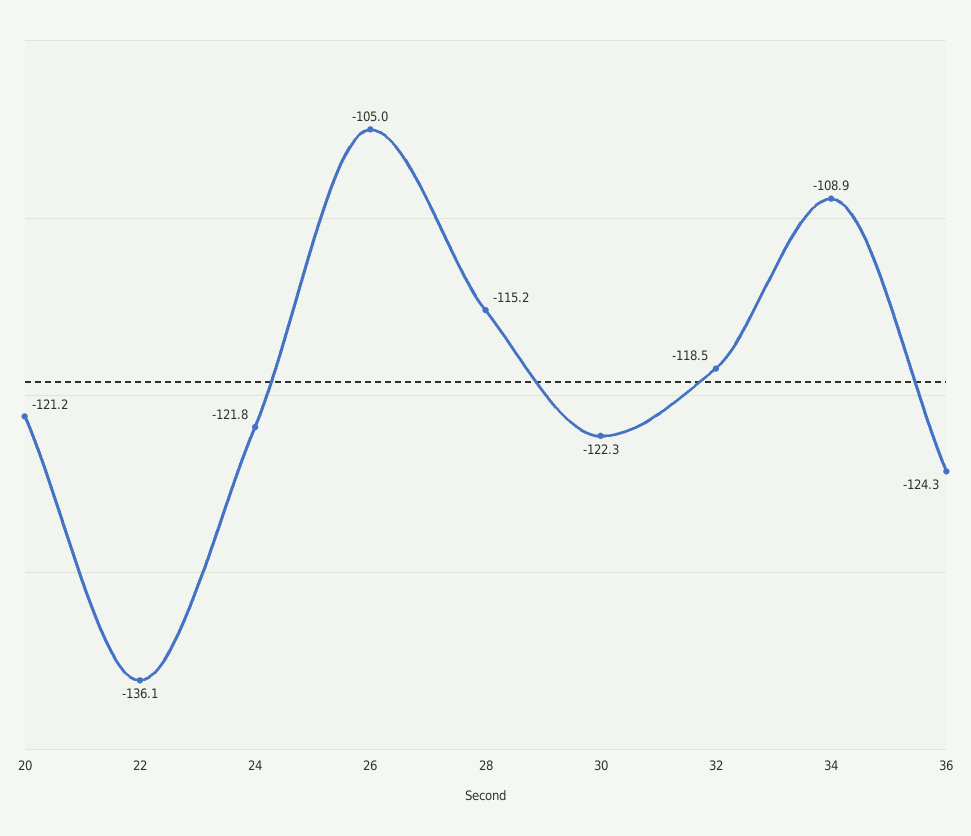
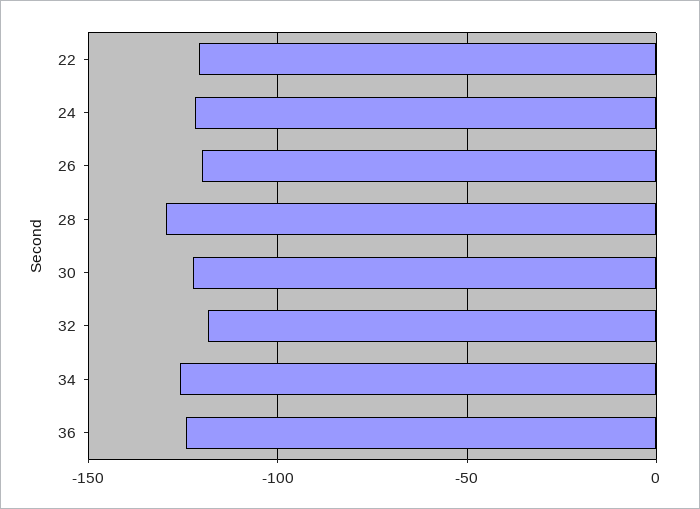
20: -121.2 -> none
22: -136.1 -> -120
26: -105 -> -120
28: -115.2 -> -130
34: -108.9 -> -125

